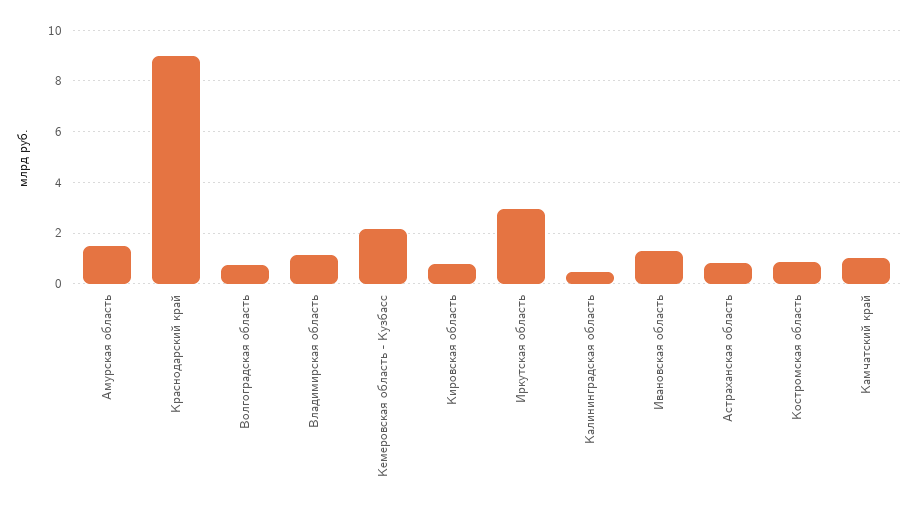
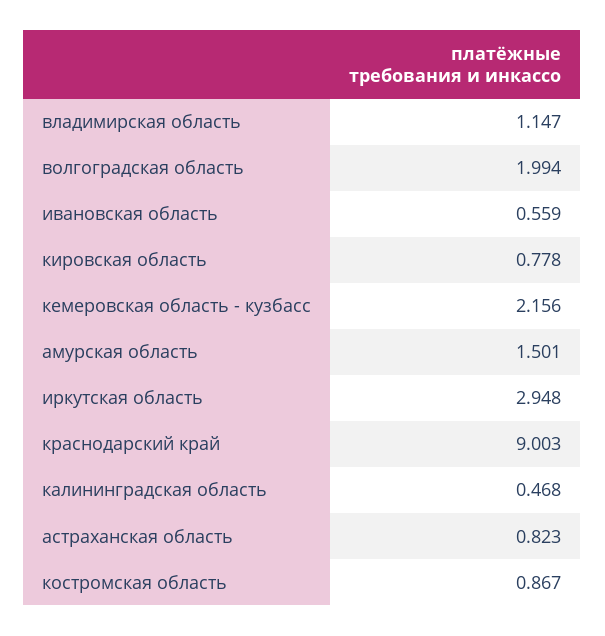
Волгоградская область: 0.75 -> 1.994
Ивановская область: 1.25 -> 0.559
Камчатский край: 1 -> none

